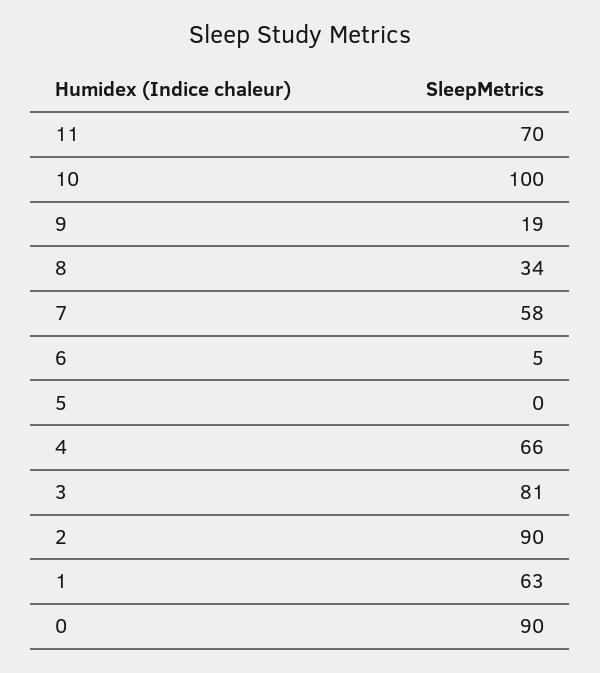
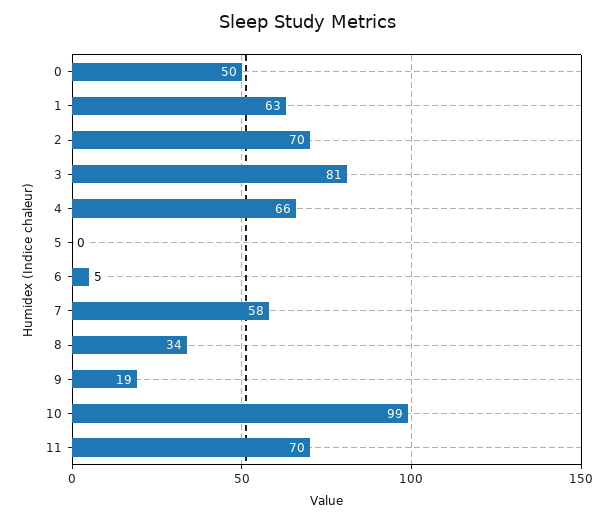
10: 100 -> 99
2: 90 -> 70
0: 90 -> 50

